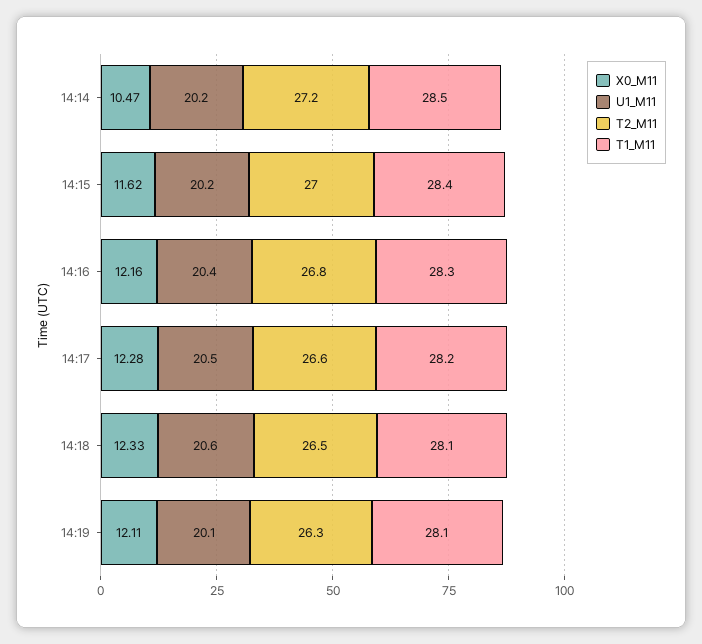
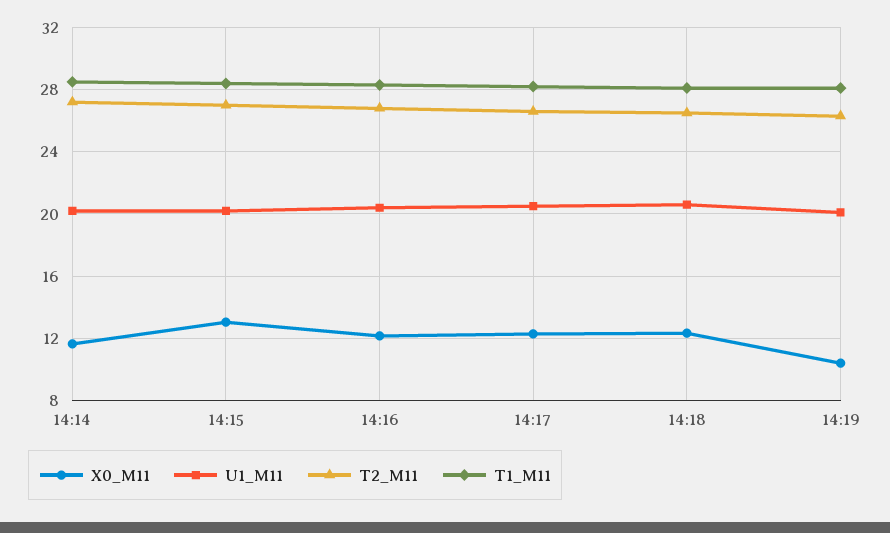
X0_M11, 14:14: 10.47 -> 11.5
X0_M11, 14:15: 11.62 -> 13
X0_M11, 14:19: 12.11 -> 10.5

